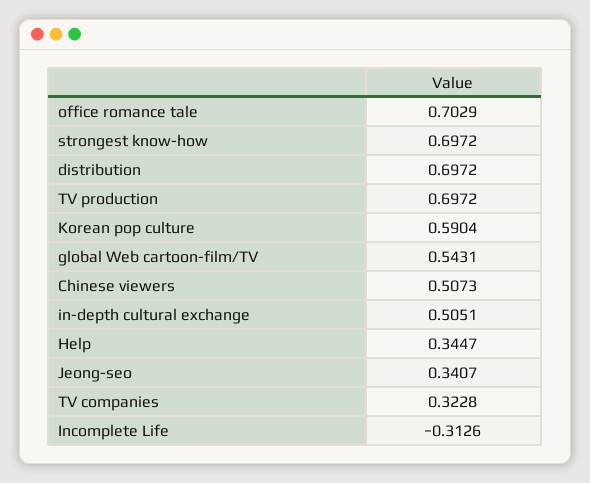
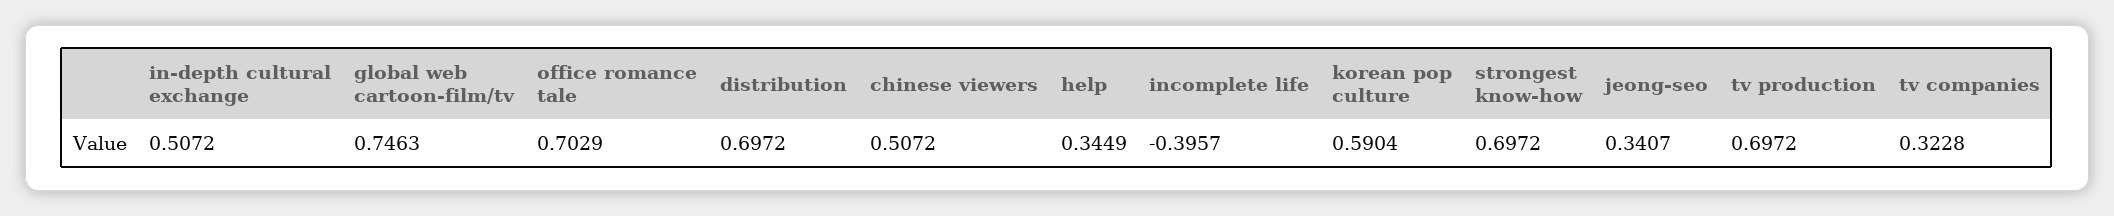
global Web cartoon-film/TV: 0.5431 -> 0.7463
Chinese viewers: 0.5073 -> 0.5072
in-depth cultural exchange: 0.5051 -> 0.5072
Help: 0.3447 -> 0.3449
Incomplete Life: -0.3126 -> -0.3957

